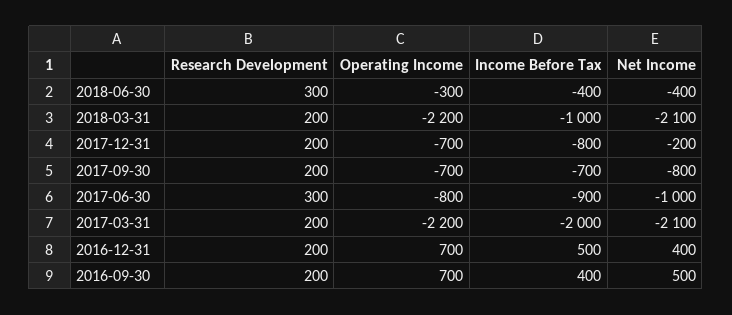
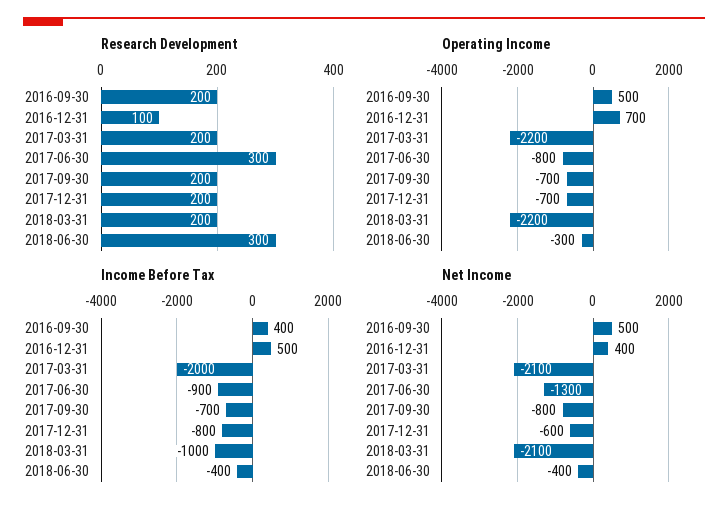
Net Income, 2017-12-31: -200 -> -600
Net Income, 2017-06-30: -1000 -> -1300
Research Development, 2016-12-31: 200 -> 100
Operating Income, 2016-09-30: 700 -> 500

